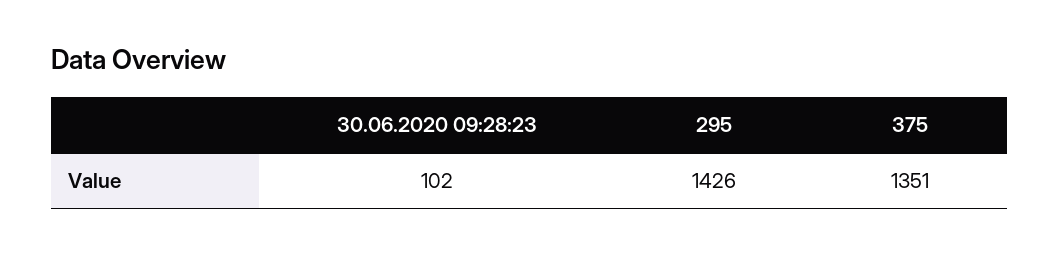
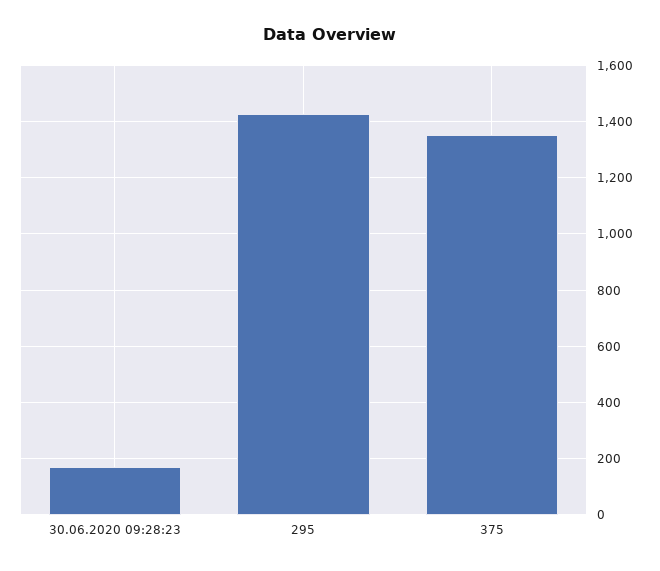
30.06.2020 09:28:23: 102 -> 175

